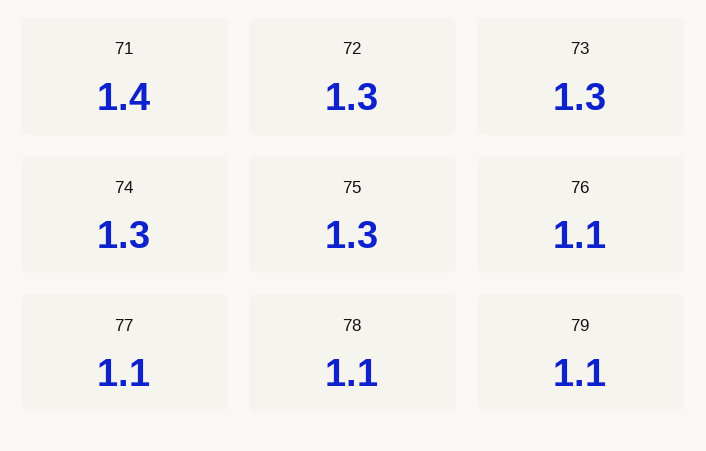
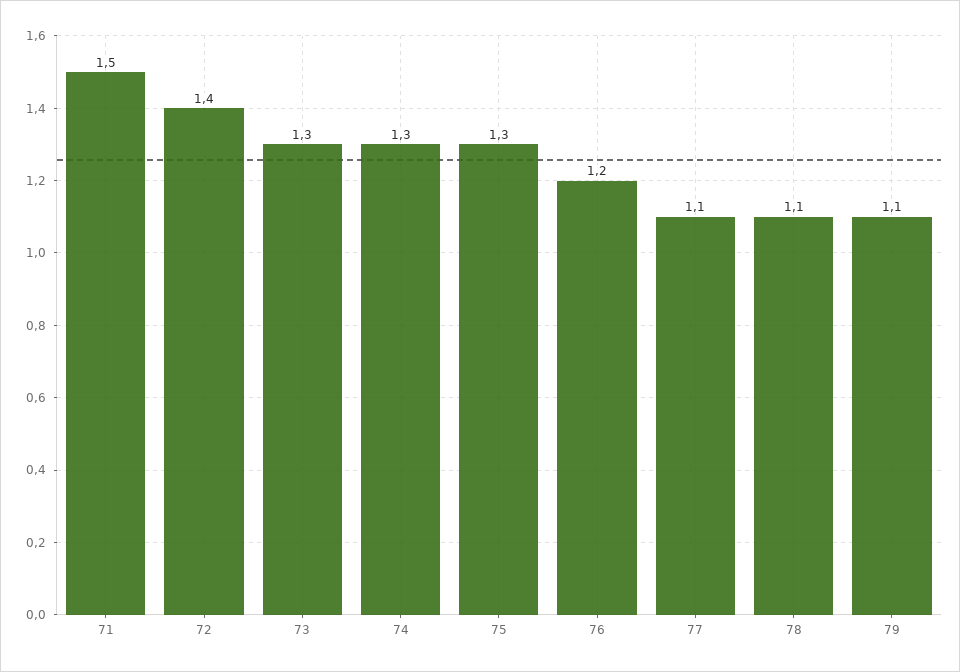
71: 1.4 -> 1.5
72: 1.3 -> 1.4
76: 1.1 -> 1.2

